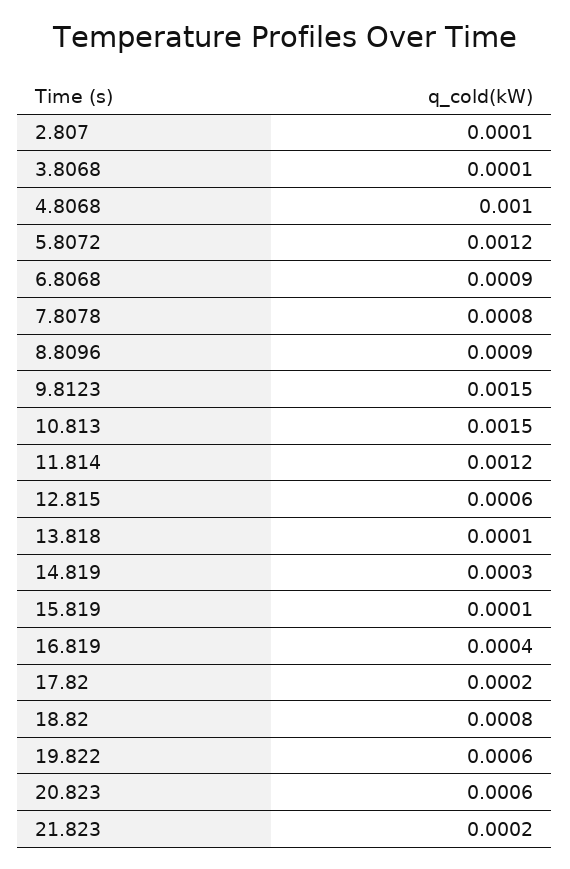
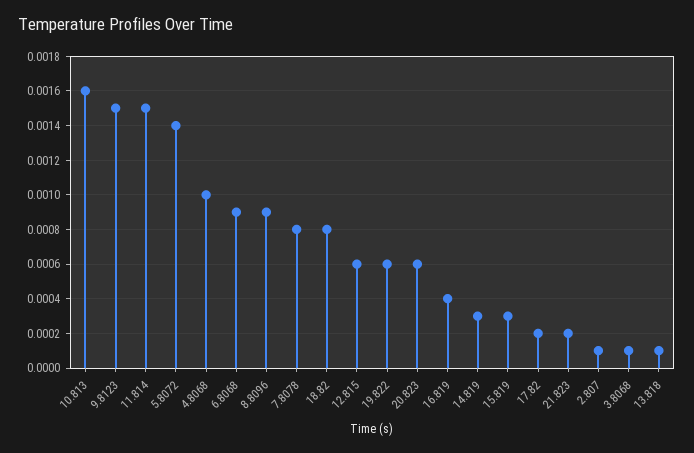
5.8072: 0.0012 -> 0.0014
10.813: 0.0015 -> 0.0016
11.814: 0.0012 -> 0.0015
15.819: 0.0001 -> 0.0003

